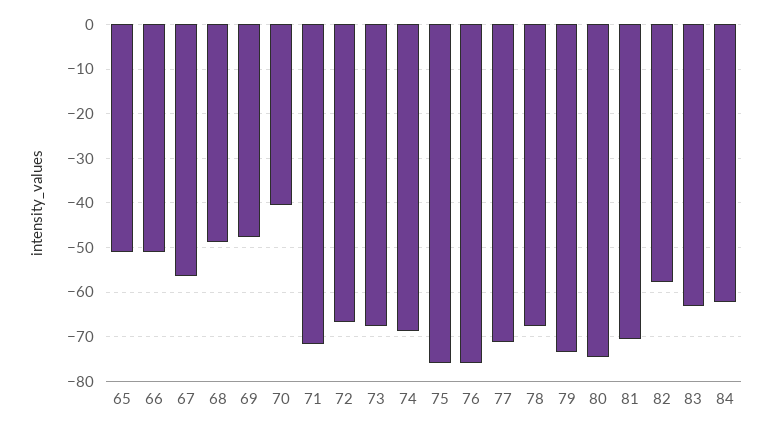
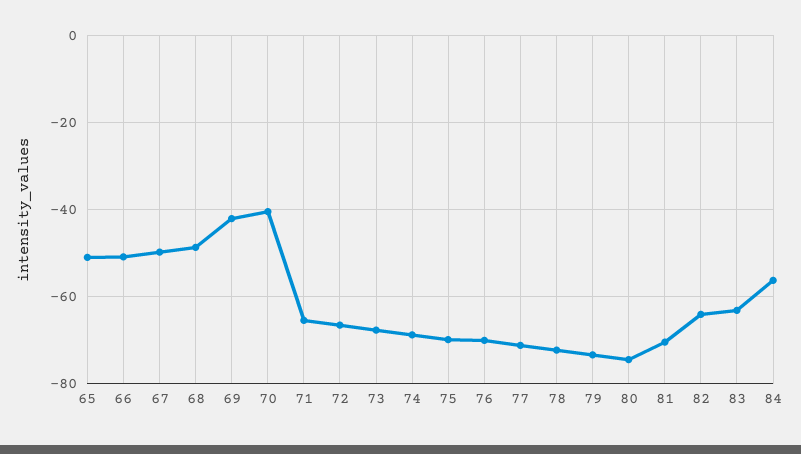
67: -56 -> -50
69: -48 -> -42
71: -72 -> -66
75: -76 -> -70
76: -76 -> -70
78: -68 -> -72
82: -58 -> -64
84: -62 -> -56

